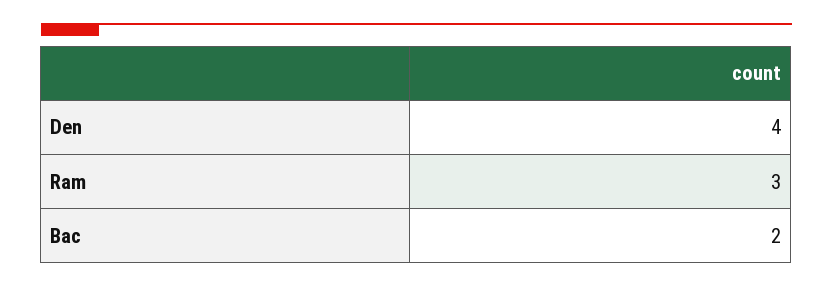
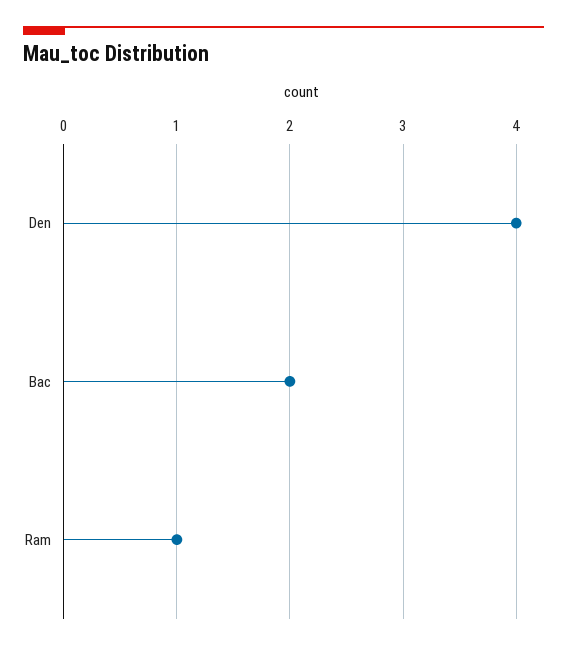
Ram: 3 -> 1

